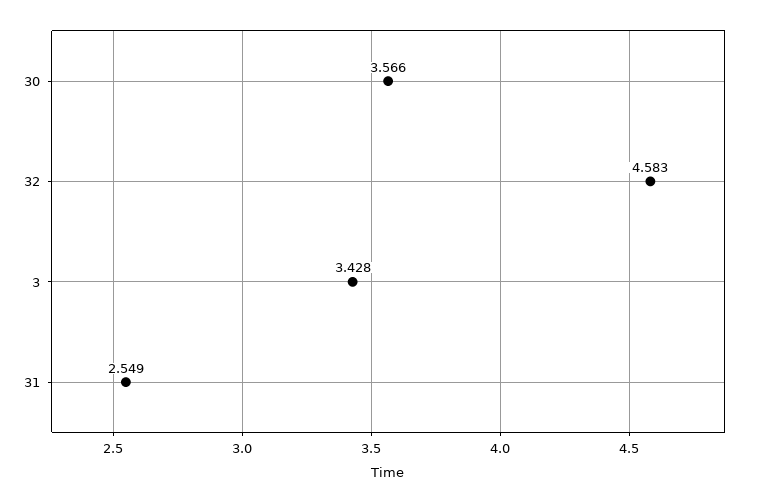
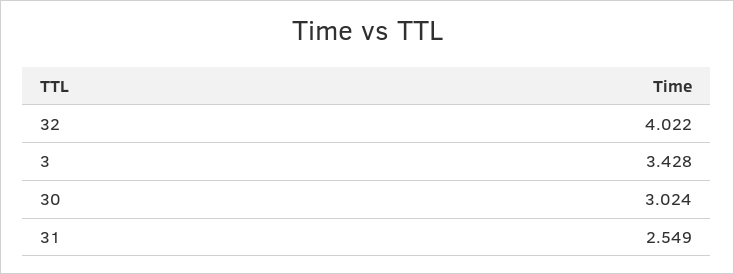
30: 3.566 -> 3.024
32: 4.583 -> 4.022

